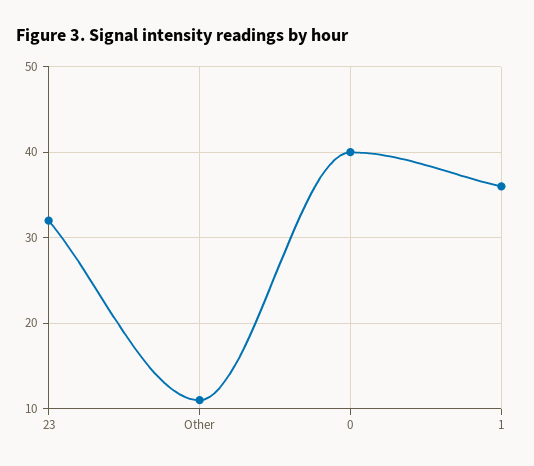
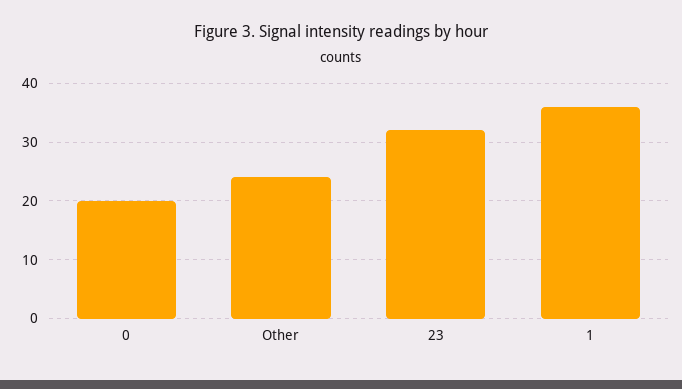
Other: 11 -> 25
0: 40 -> 20

